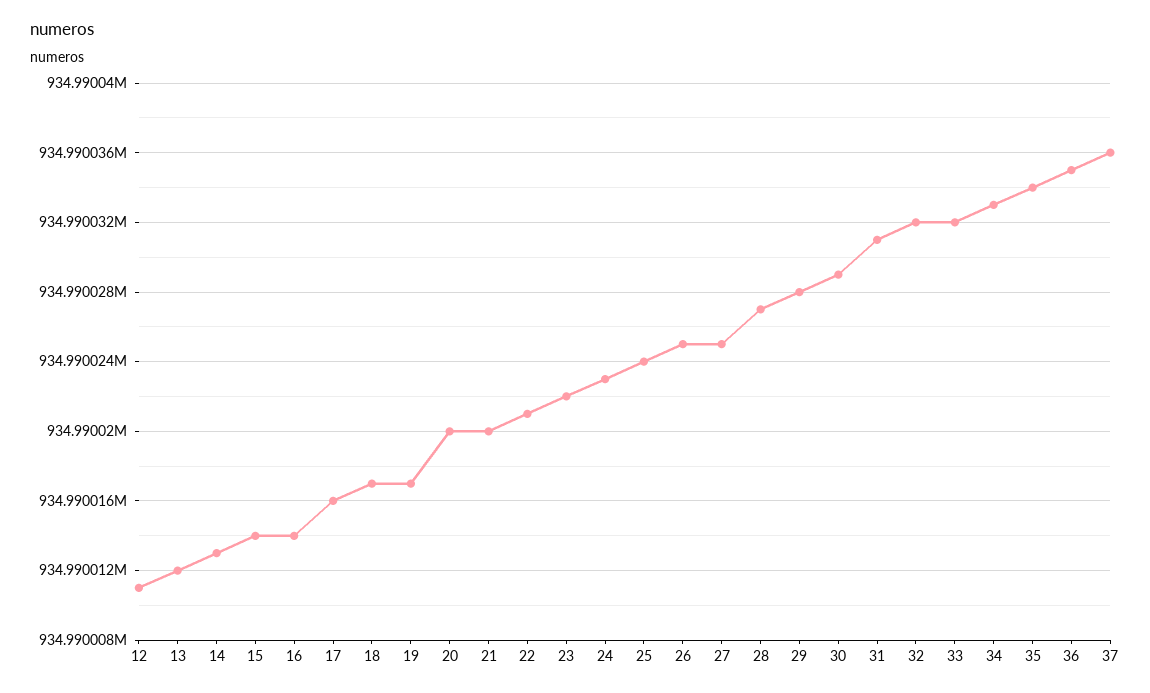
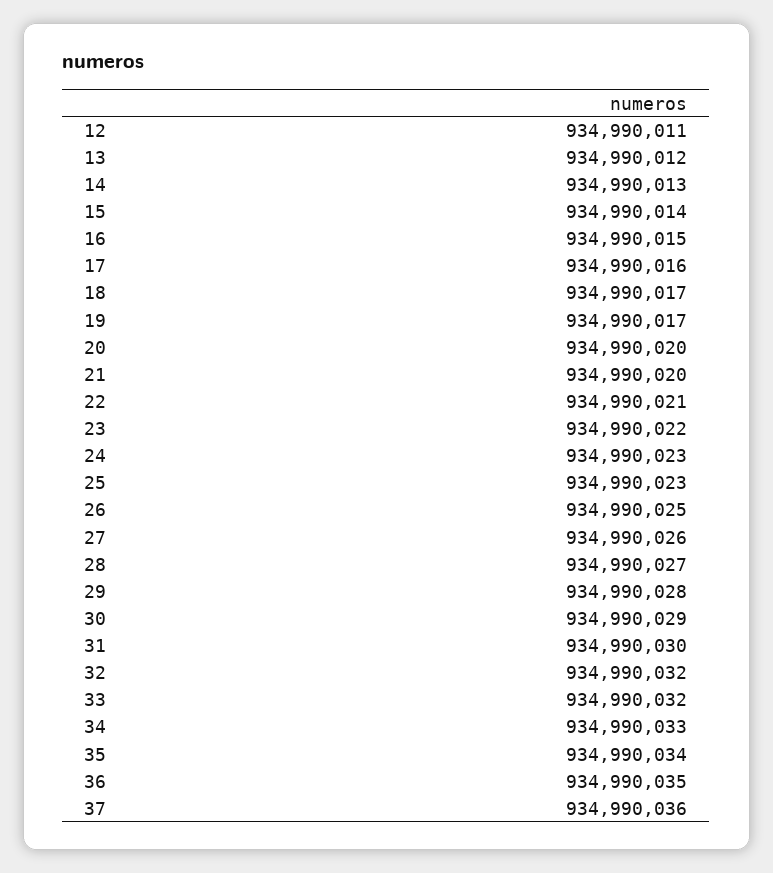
16: 934990014 -> 934990015
25: 934990024 -> 934990023
27: 934990025 -> 934990026
31: 934990031 -> 934990030

